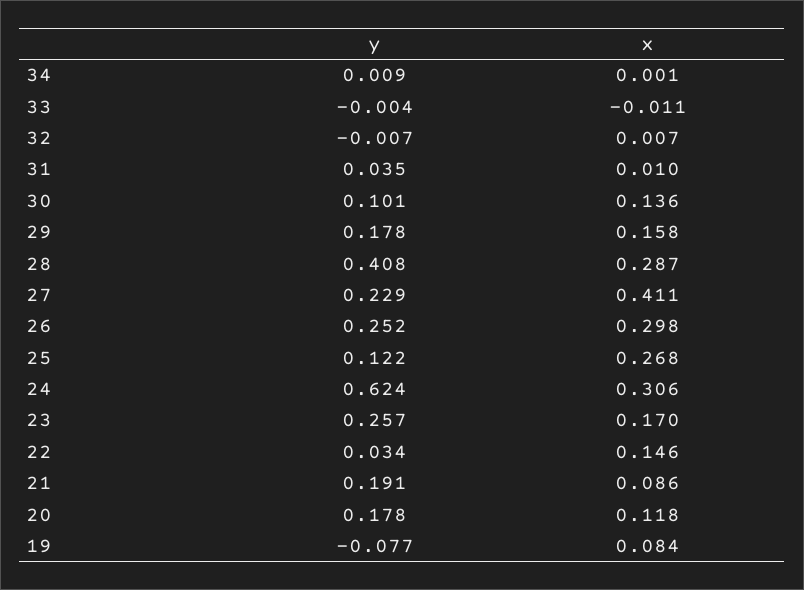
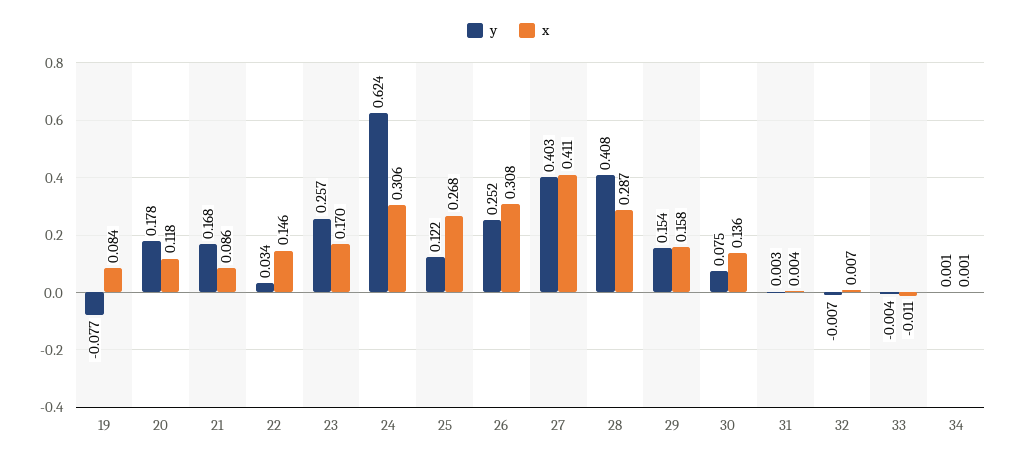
y, 34: 0.009 -> 0.001
y, 31: 0.035 -> 0.003
x, 31: 0.01 -> 0.004
y, 30: 0.101 -> 0.075
y, 29: 0.178 -> 0.154
y, 27: 0.229 -> 0.403
x, 26: 0.298 -> 0.308
y, 21: 0.191 -> 0.168

